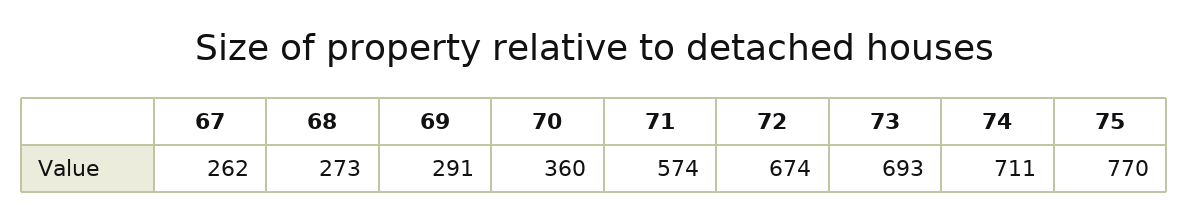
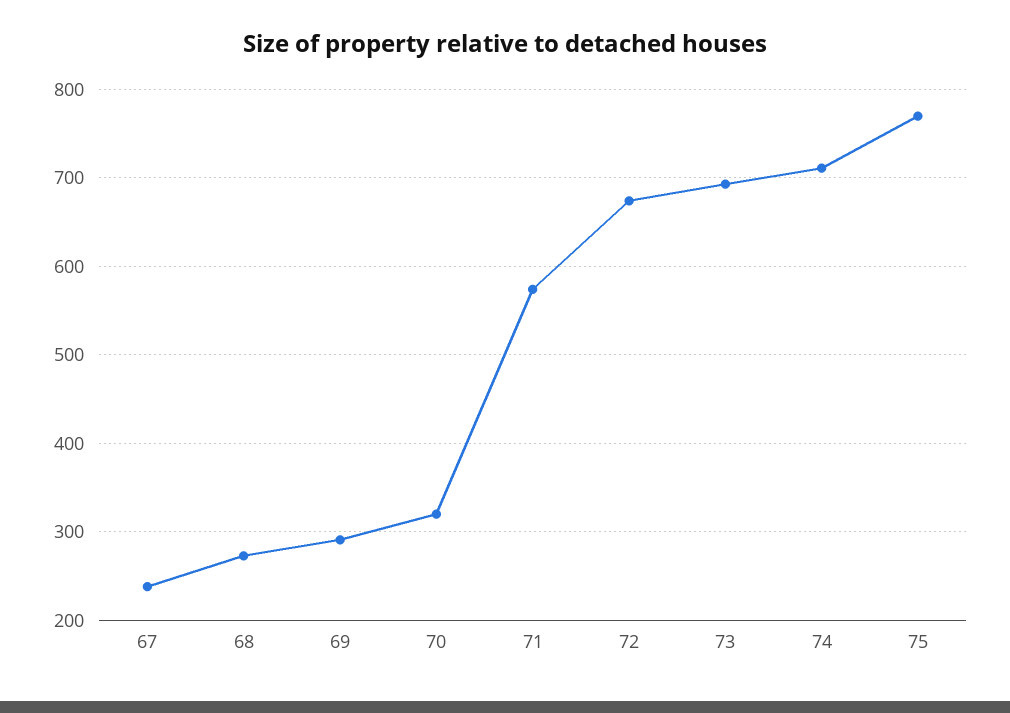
67: 262 -> 240
70: 360 -> 320

